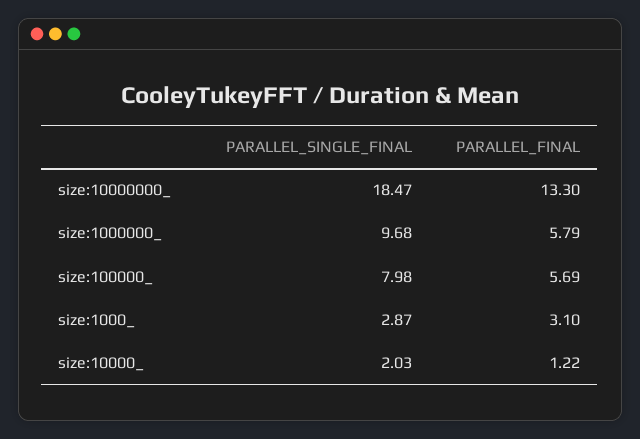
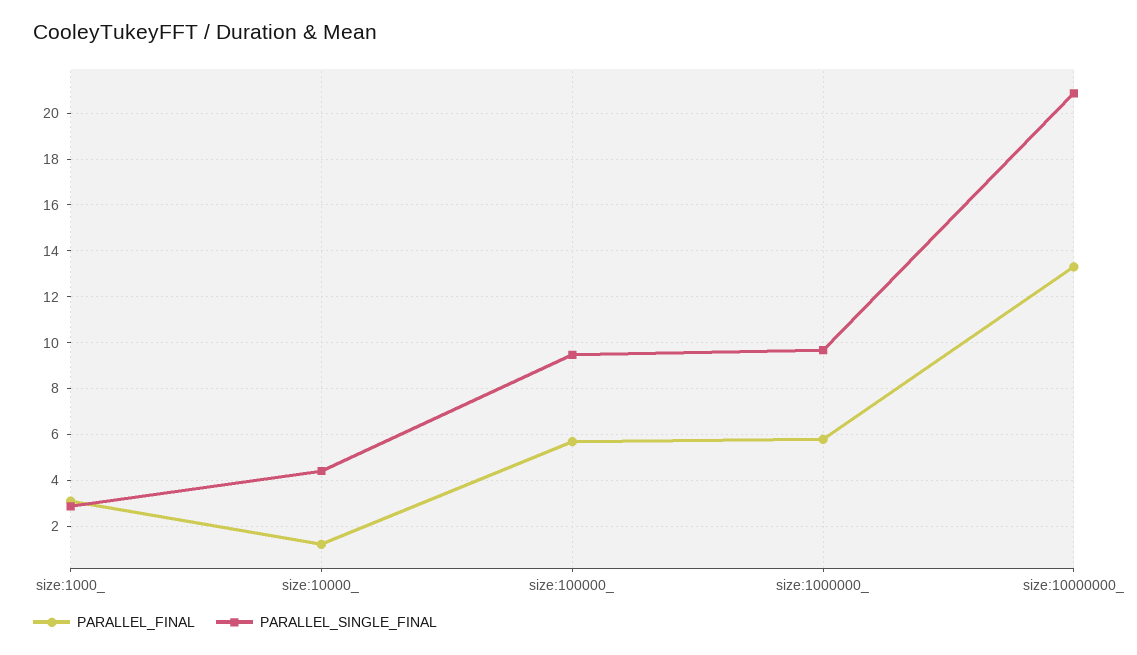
PARALLEL_SINGLE_FINAL, size:10000000_: 18.47 -> 21
PARALLEL_SINGLE_FINAL, size:100000_: 7.98 -> 9.5
PARALLEL_SINGLE_FINAL, size:10000_: 2.03 -> 4.5

